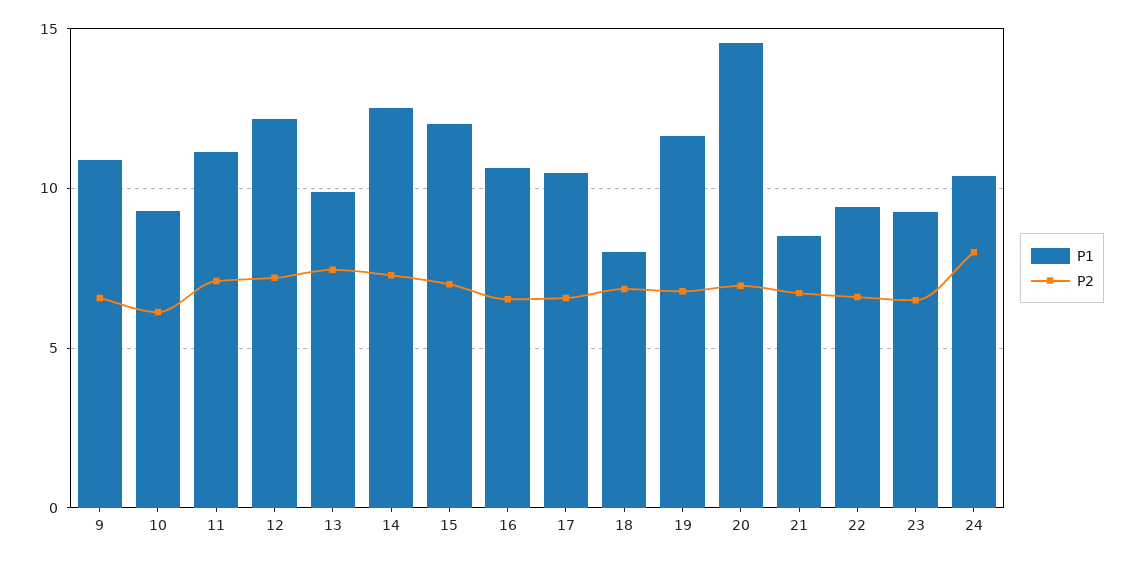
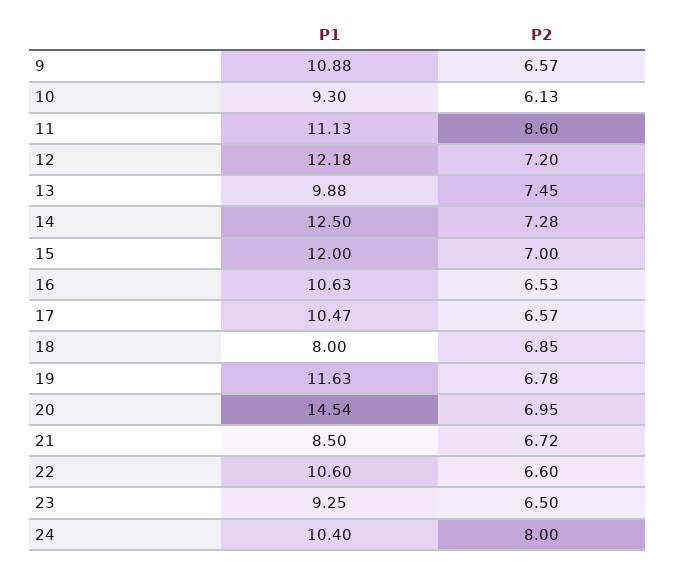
P2, 11: 7 -> 8.6
P1, 22: 9.5 -> 10.6

